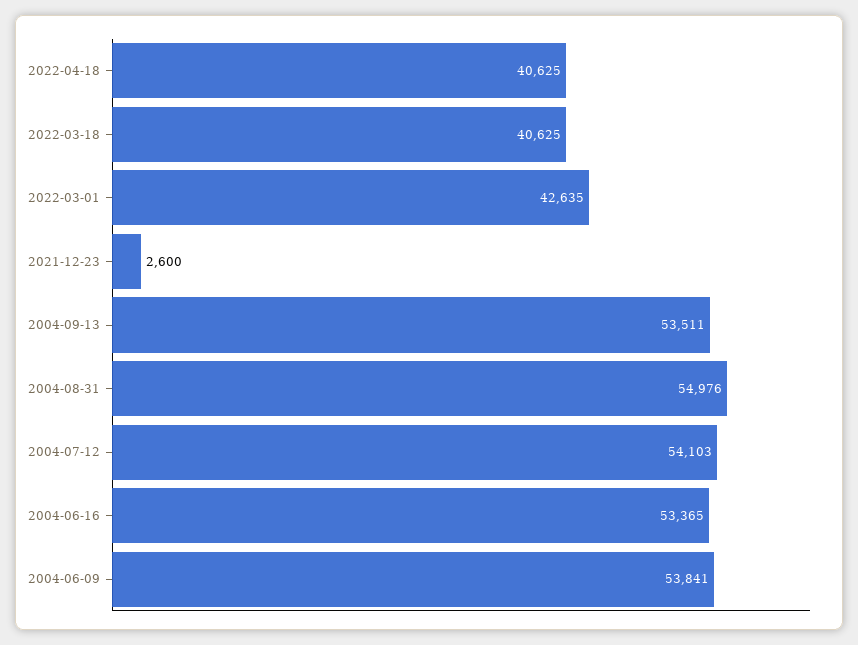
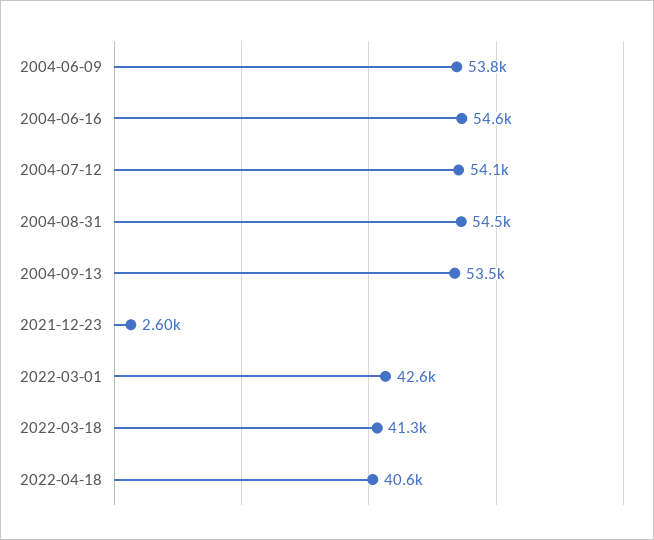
2022-03-18: 40625 -> 41300
2004-08-31: 54976 -> 54500
2004-06-16: 53365 -> 54600

